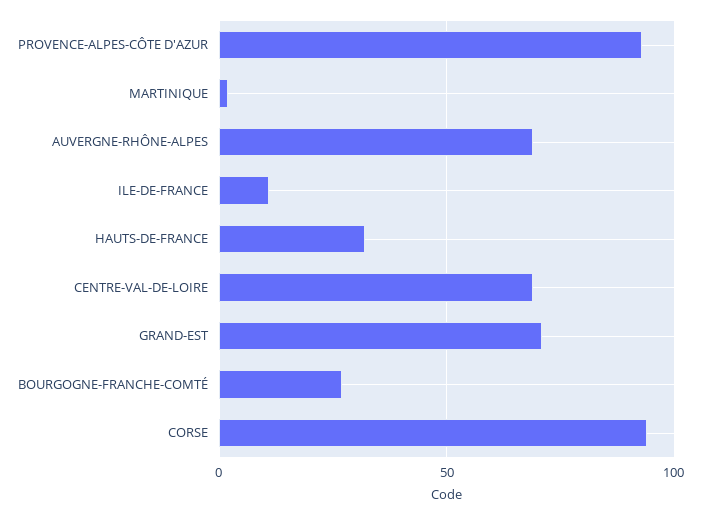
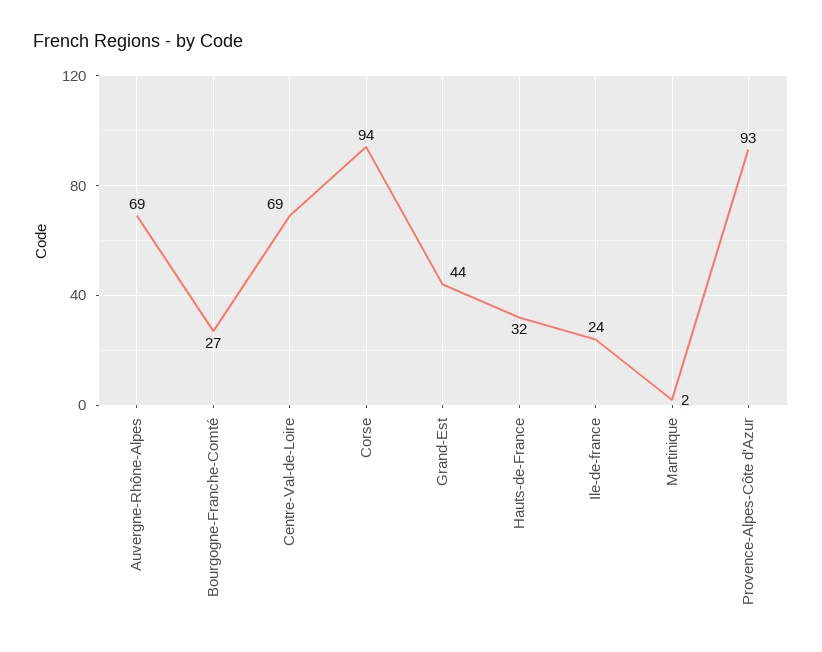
ILE-DE-FRANCE: 10 -> 24
GRAND-EST: 70 -> 44

